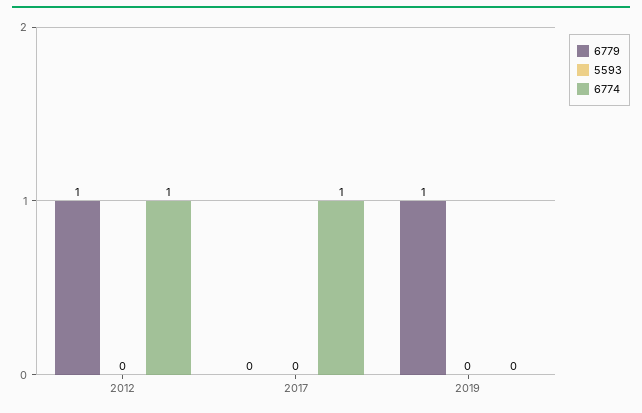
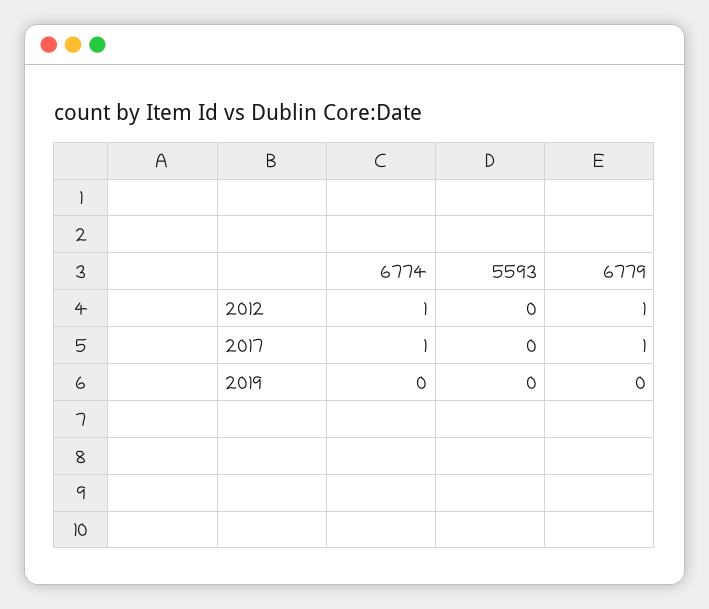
6779, 2017: 0 -> 1
6779, 2019: 1 -> 0

